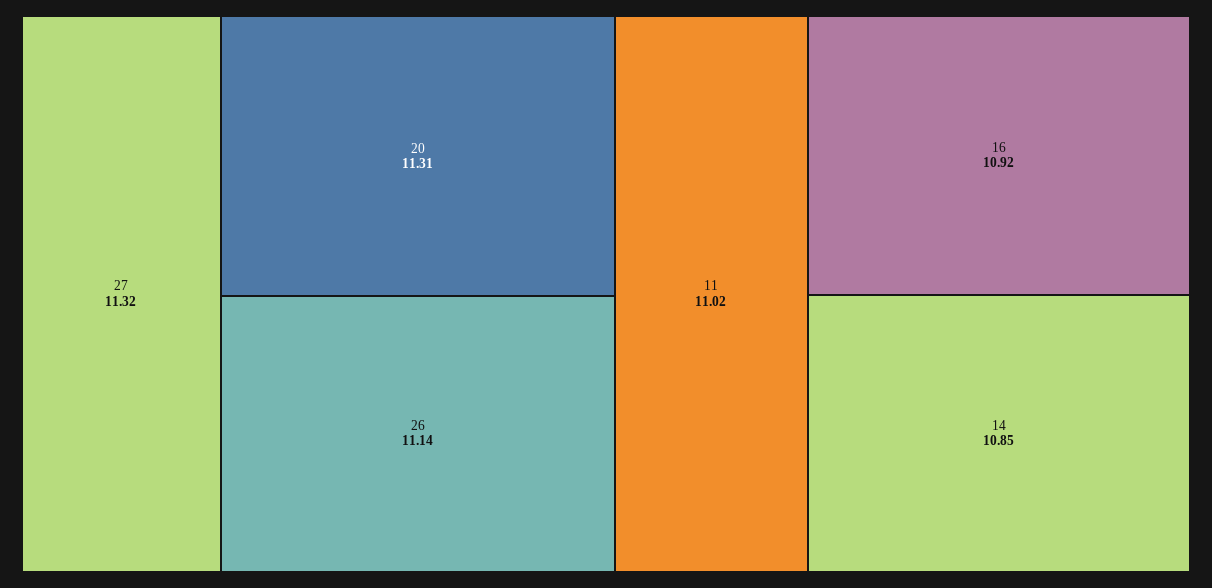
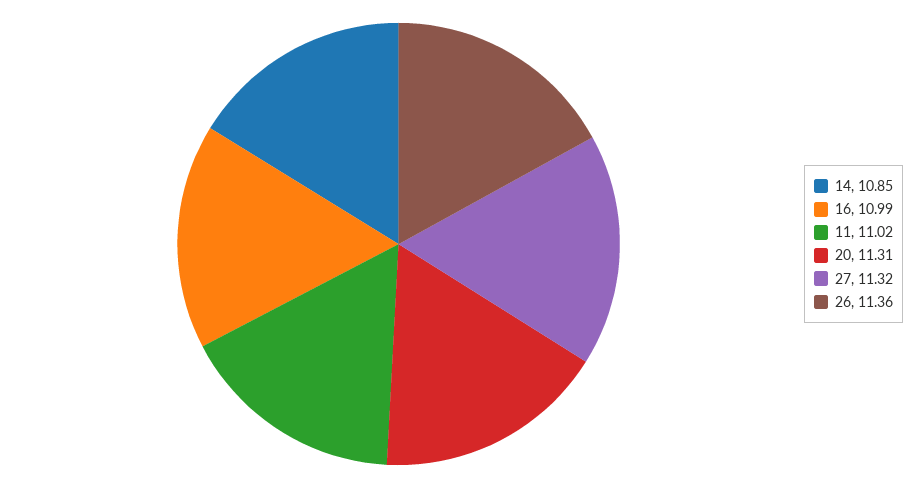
26: 11.14 -> 11.36
16: 10.92 -> 10.99

